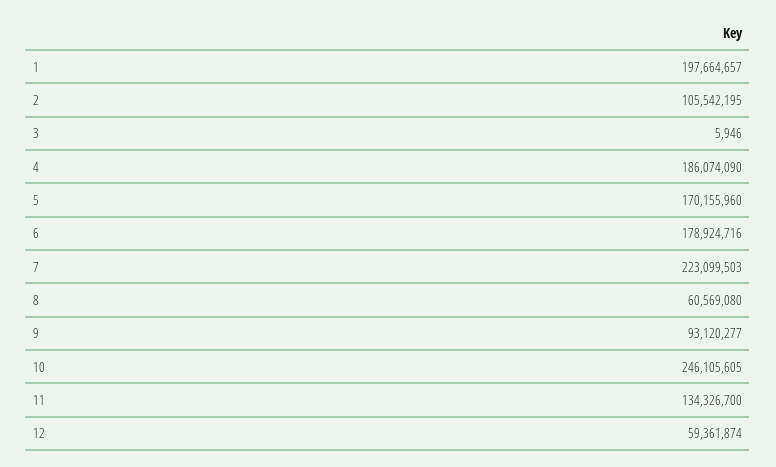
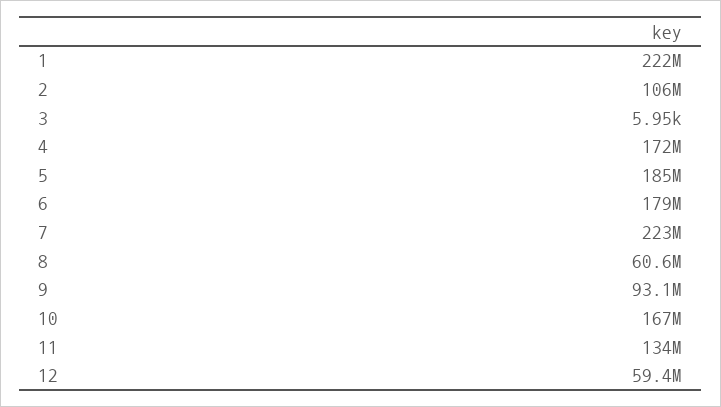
1: 197664657 -> 222000000
4: 186074090 -> 172000000
5: 170155960 -> 185000000
10: 246105605 -> 167000000

